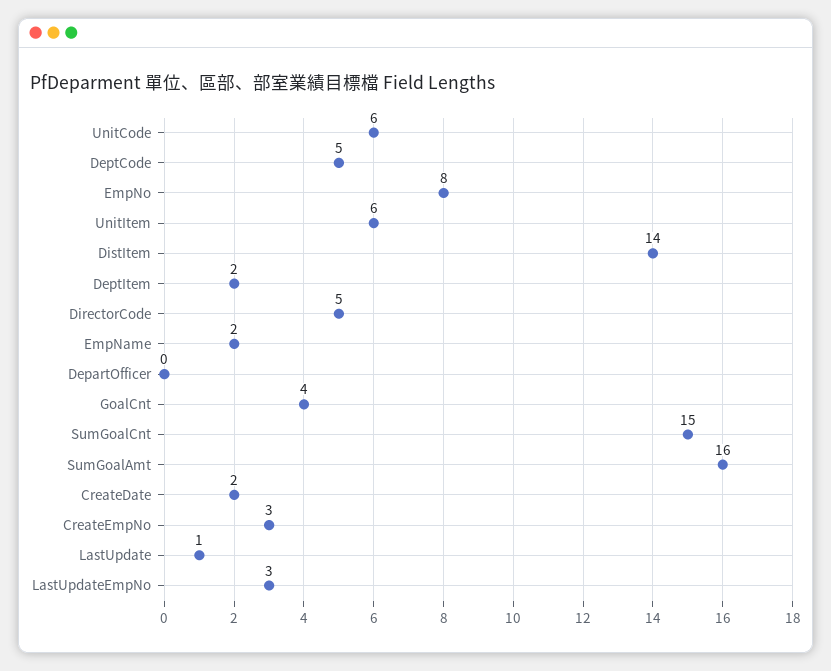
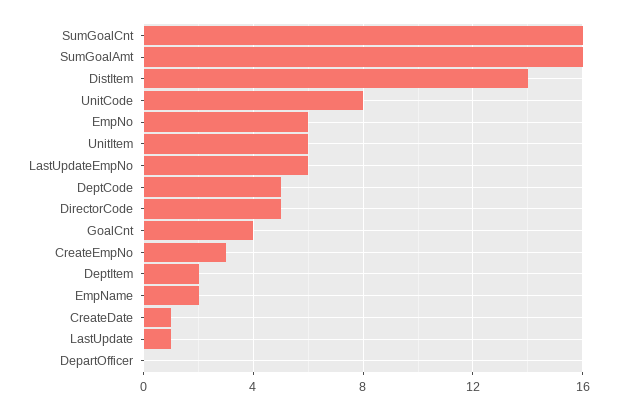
UnitCode: 6 -> 8
EmpNo: 8 -> 6
SumGoalCnt: 15 -> 16
CreateDate: 2 -> 1
LastUpdateEmpNo: 3 -> 6

